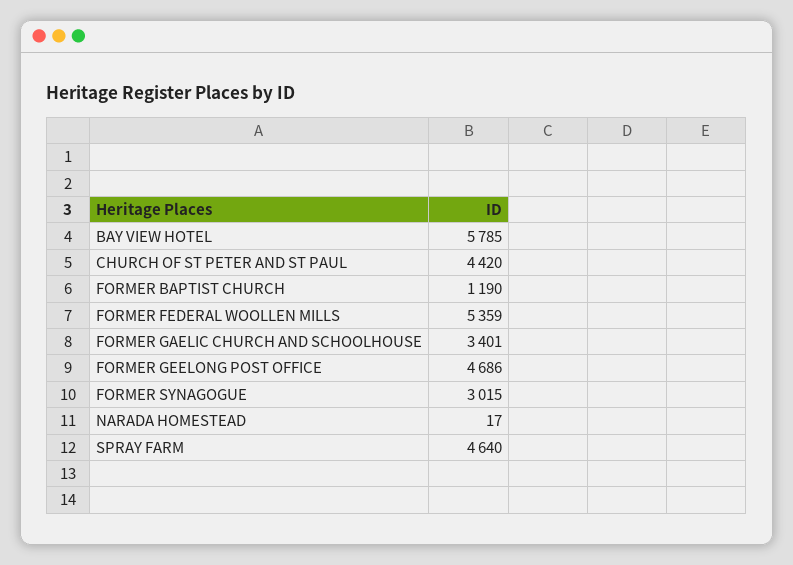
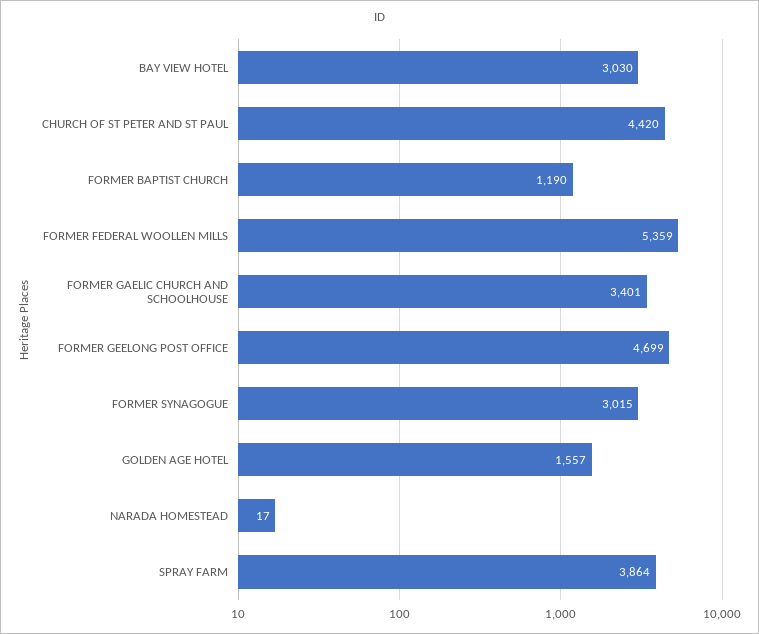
BAY VIEW HOTEL: 5785 -> 3030
FORMER GEELONG POST OFFICE: 4686 -> 4699
SPRAY FARM: 4640 -> 3864
GOLDEN AGE HOTEL: none -> 1557

